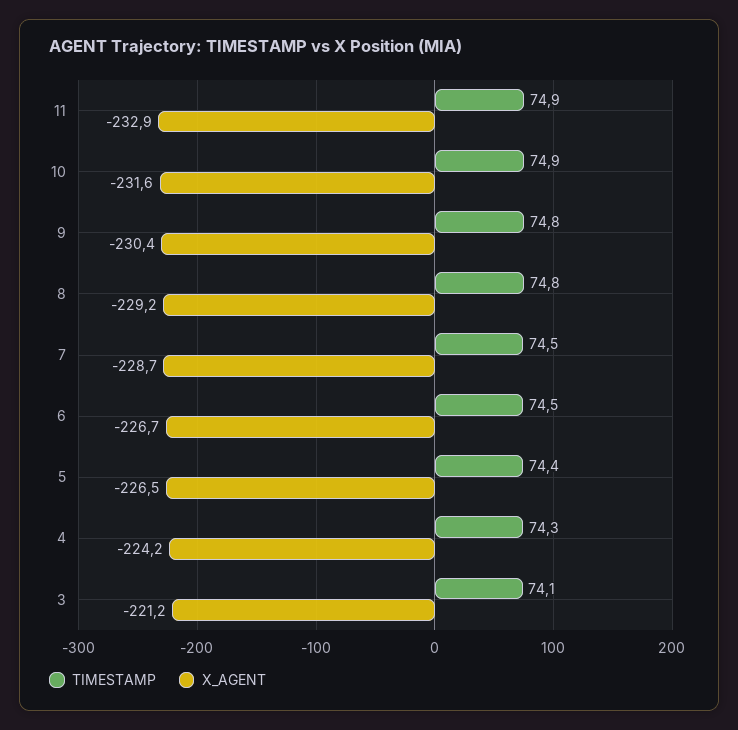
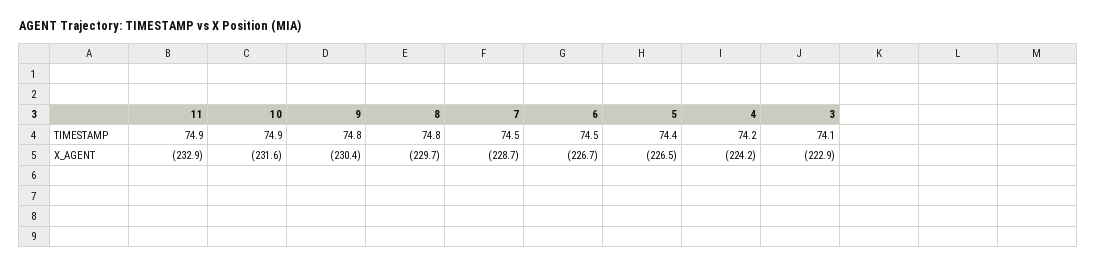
X_AGENT, 8: -229.2 -> -229.7
TIMESTAMP, 4: 74.3 -> 74.2
X_AGENT, 3: -221.2 -> -222.9

